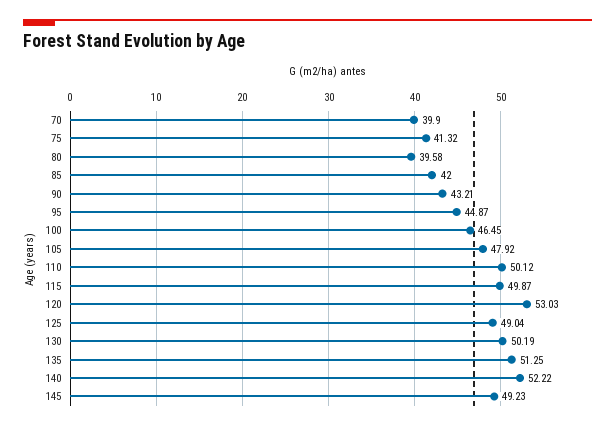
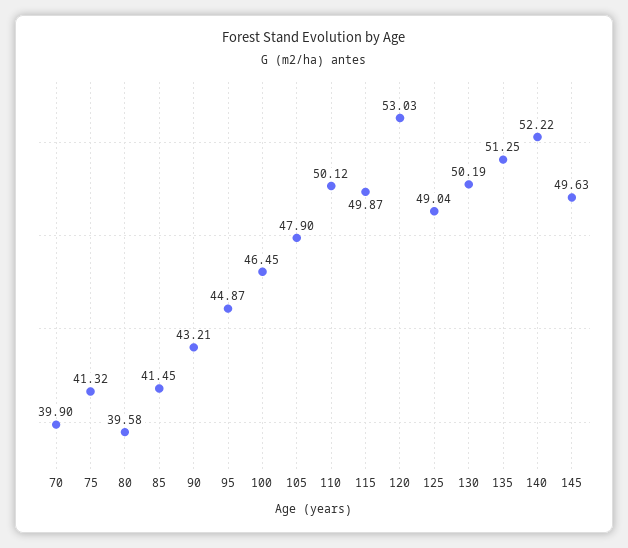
85: 42 -> 41.45
105: 47.92 -> 47.9
145: 49.23 -> 49.63

